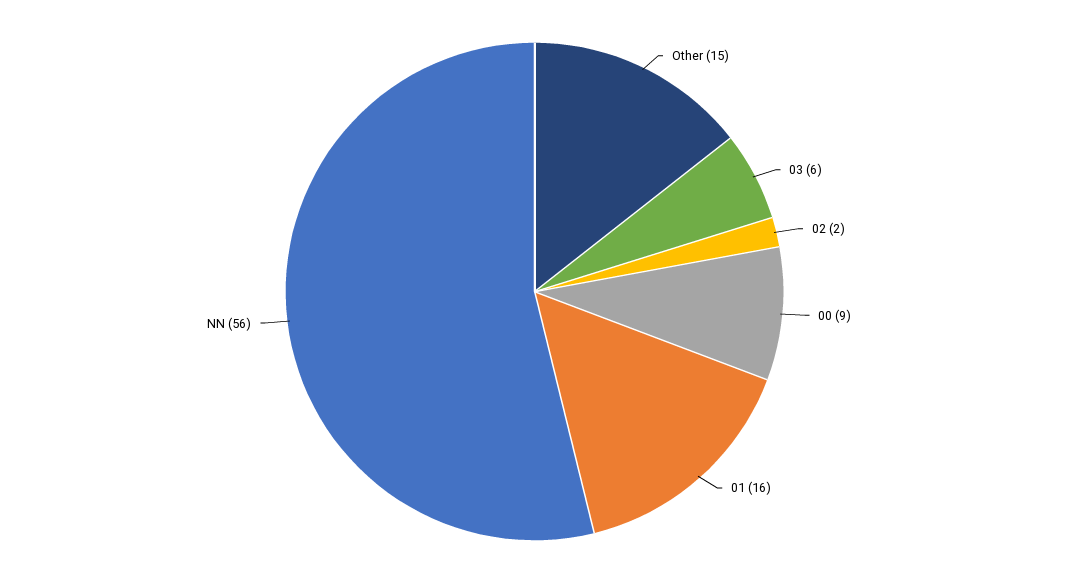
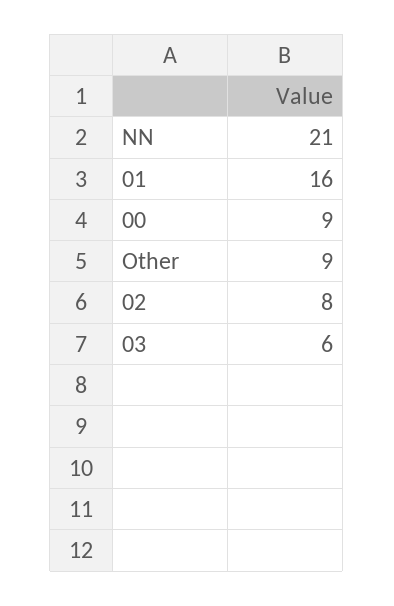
Other: 15 -> 9
02: 2 -> 8
NN: 56 -> 21

